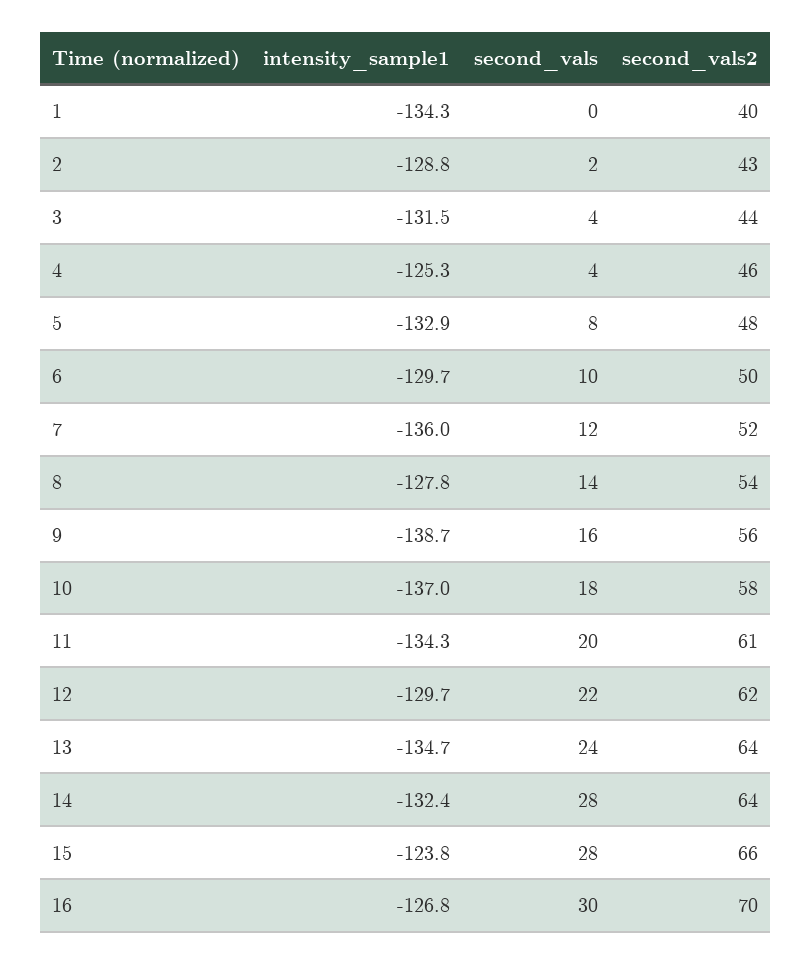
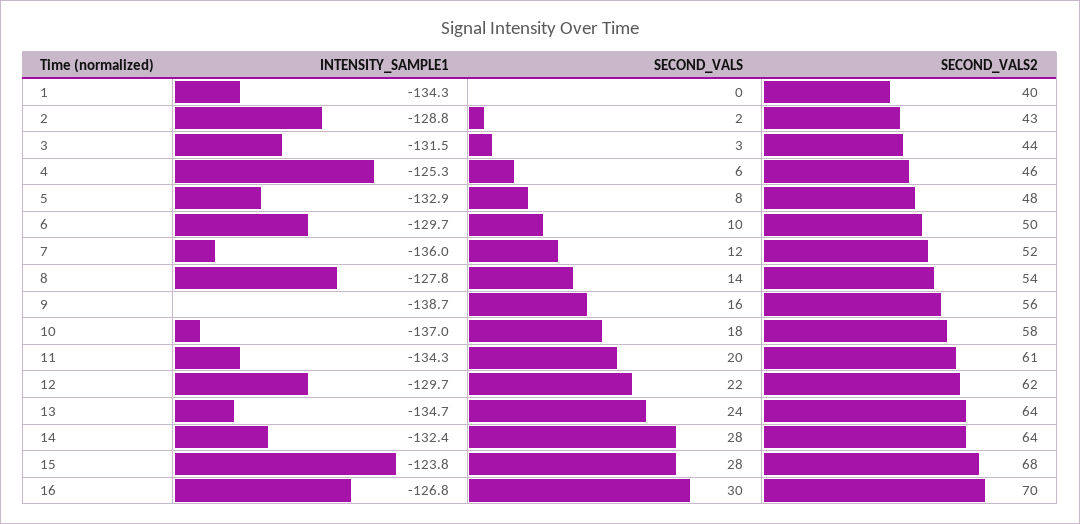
second_vals, 3: 4 -> 3
second_vals, 4: 4 -> 6
second_vals2, 15: 66 -> 68

